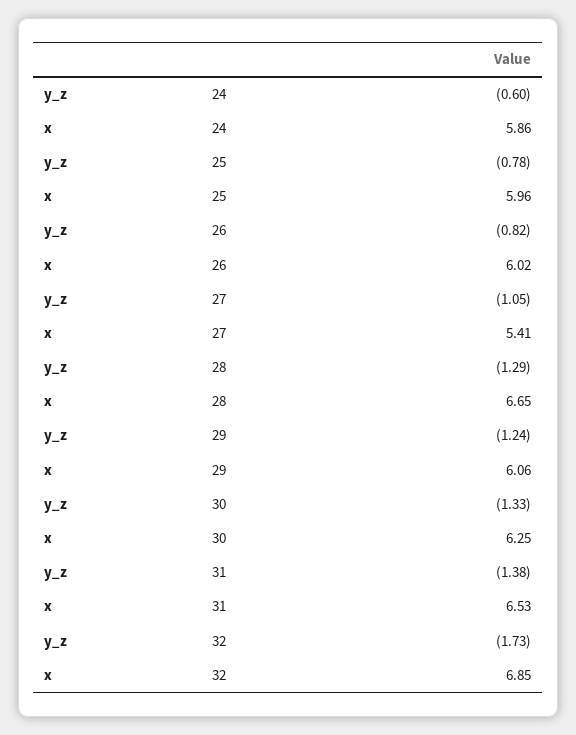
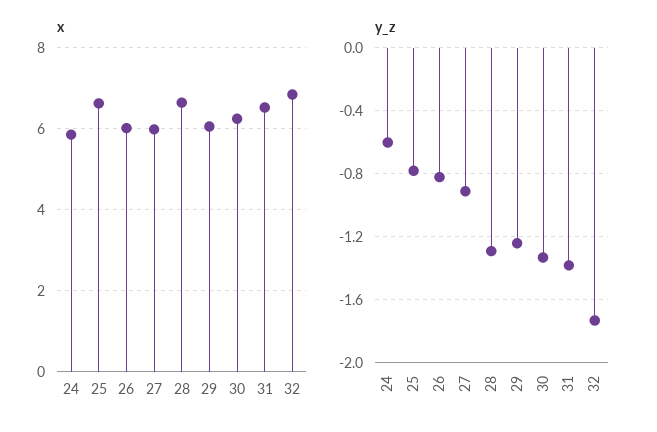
x, 25: 5.96 -> 6.6
y_z, 27: -1.05 -> -0.9
x, 27: 5.41 -> 6

